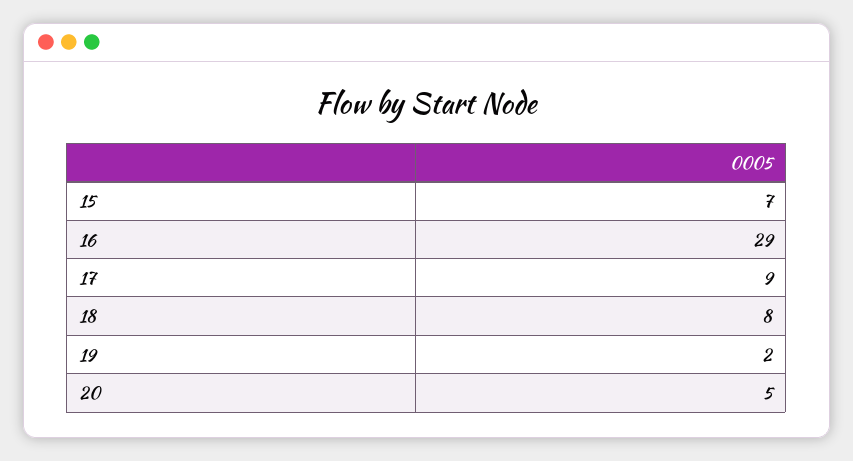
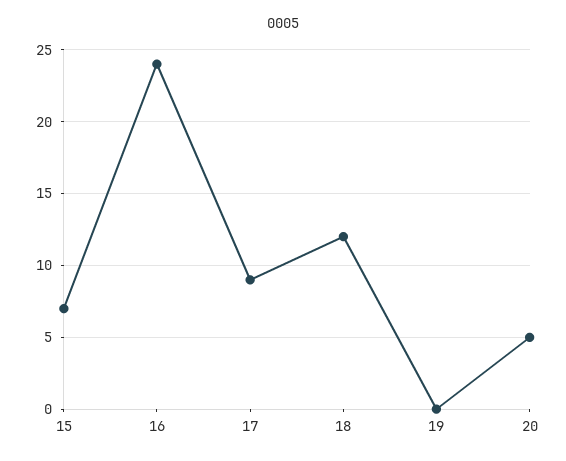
16: 29 -> 24
18: 8 -> 12
19: 2 -> 0

